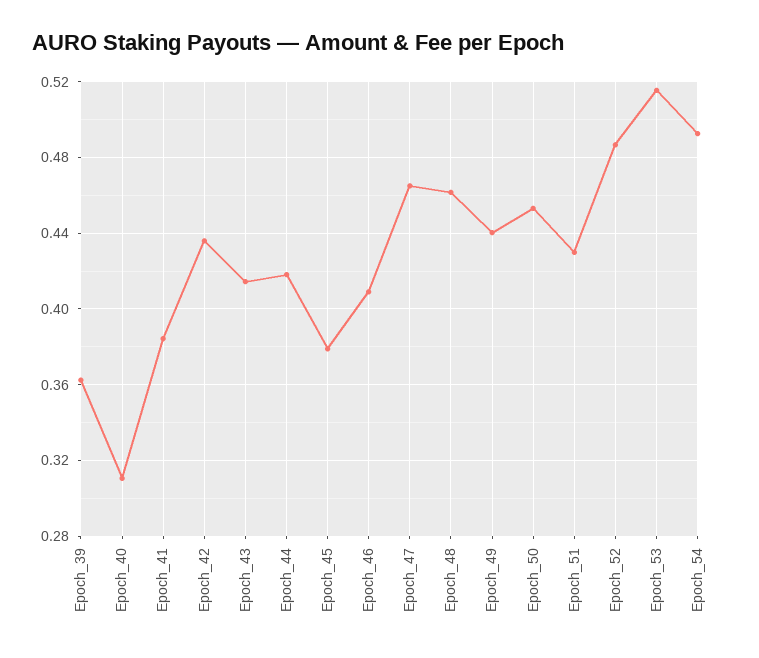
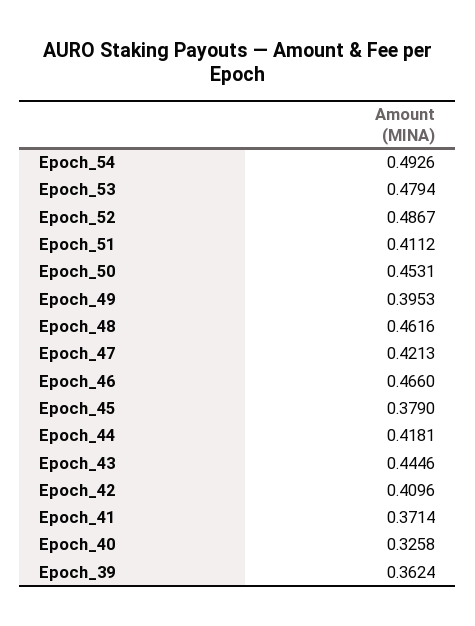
Epoch_40: 0.31 -> 0.3258
Epoch_41: 0.385 -> 0.3714
Epoch_42: 0.435 -> 0.4096
Epoch_43: 0.415 -> 0.4446
Epoch_46: 0.41 -> 0.466
Epoch_47: 0.465 -> 0.4213
Epoch_49: 0.44 -> 0.3953
Epoch_51: 0.43 -> 0.4112
Epoch_53: 0.515 -> 0.4794

